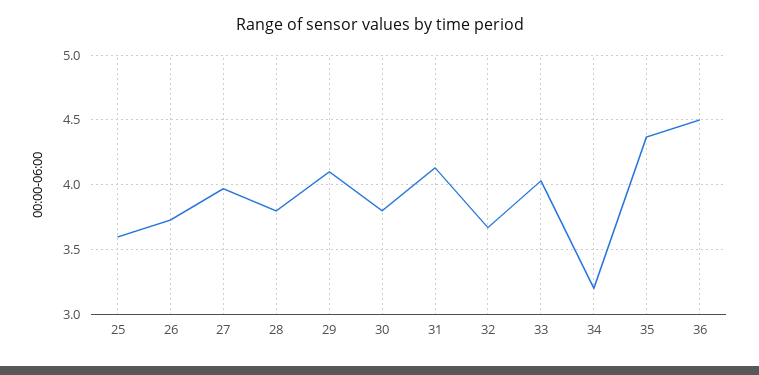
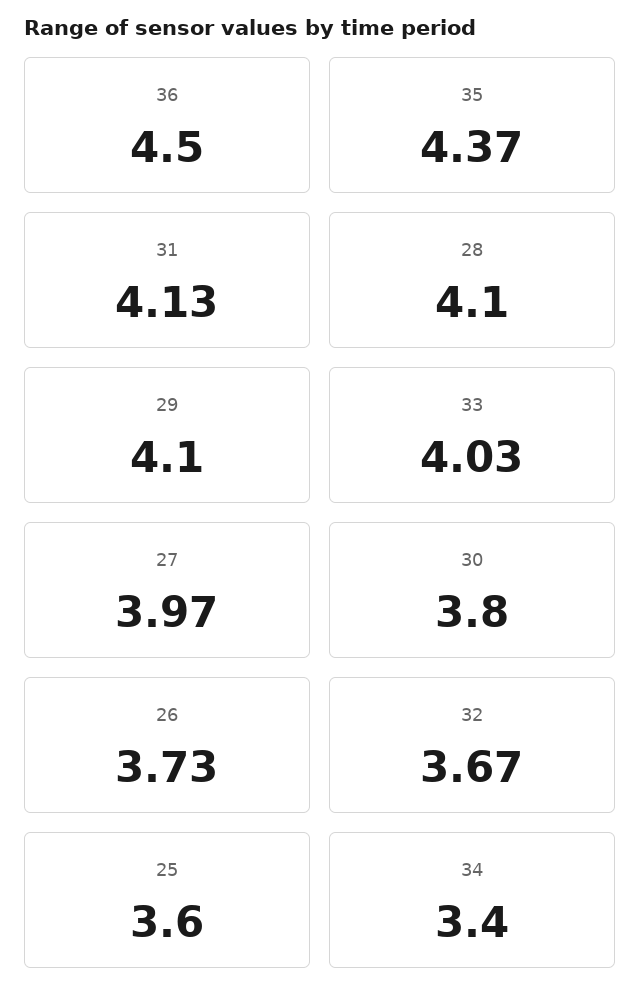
28: 3.8 -> 4.1
34: 3.2 -> 3.4

